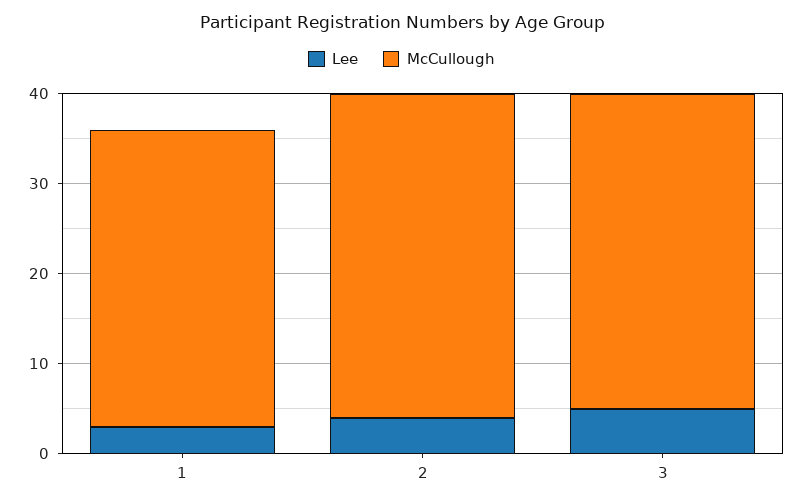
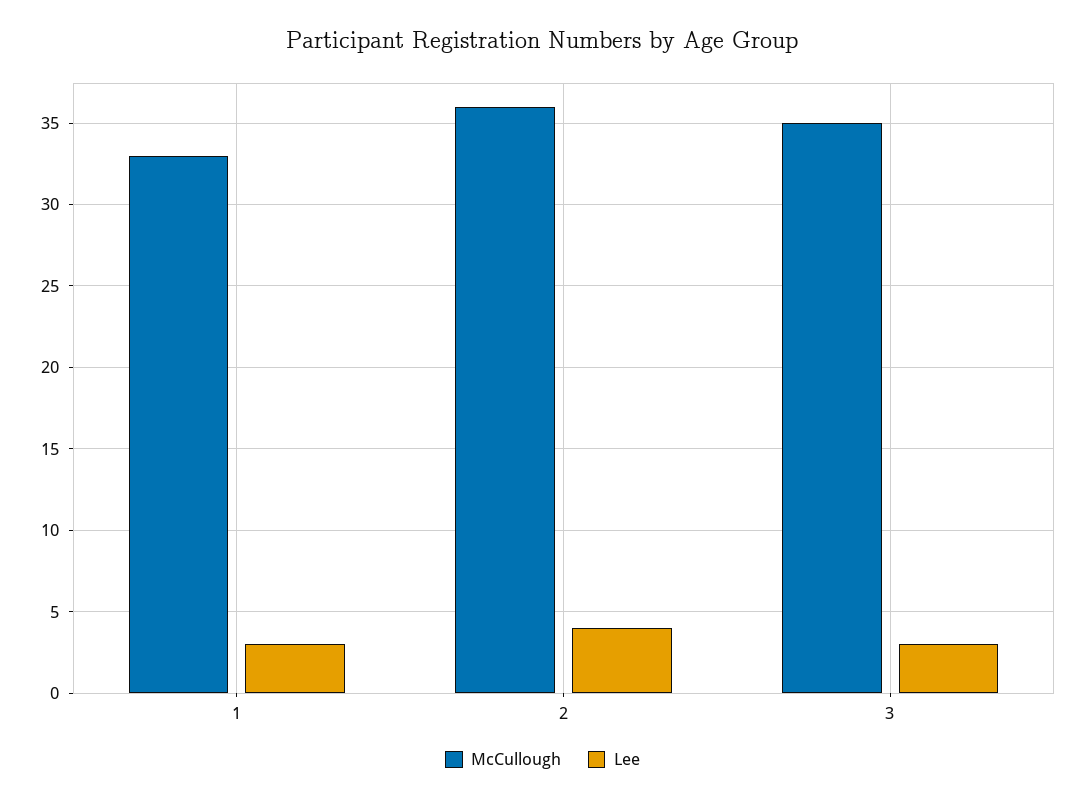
Lee, 3: 5 -> 3

